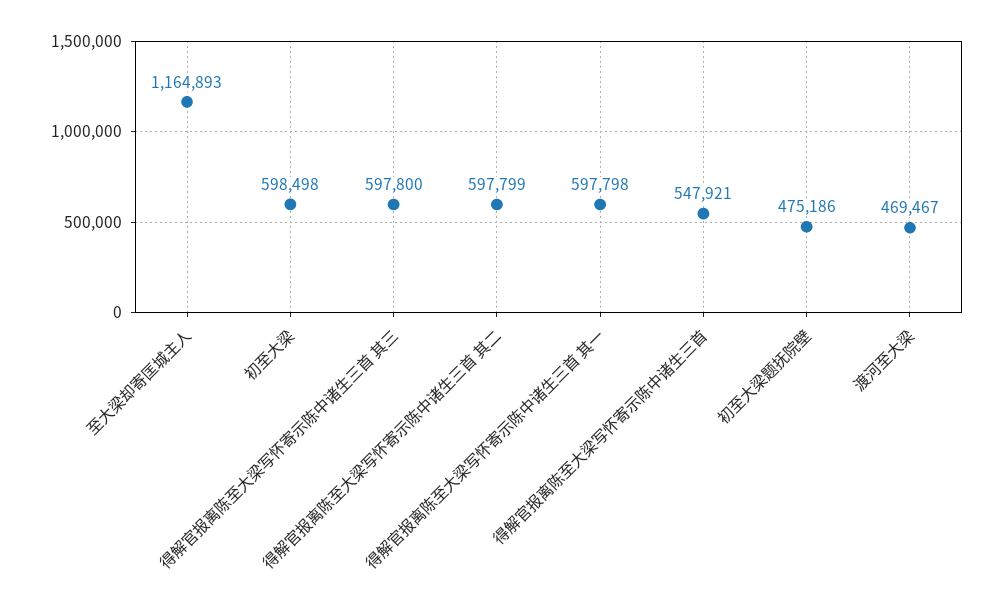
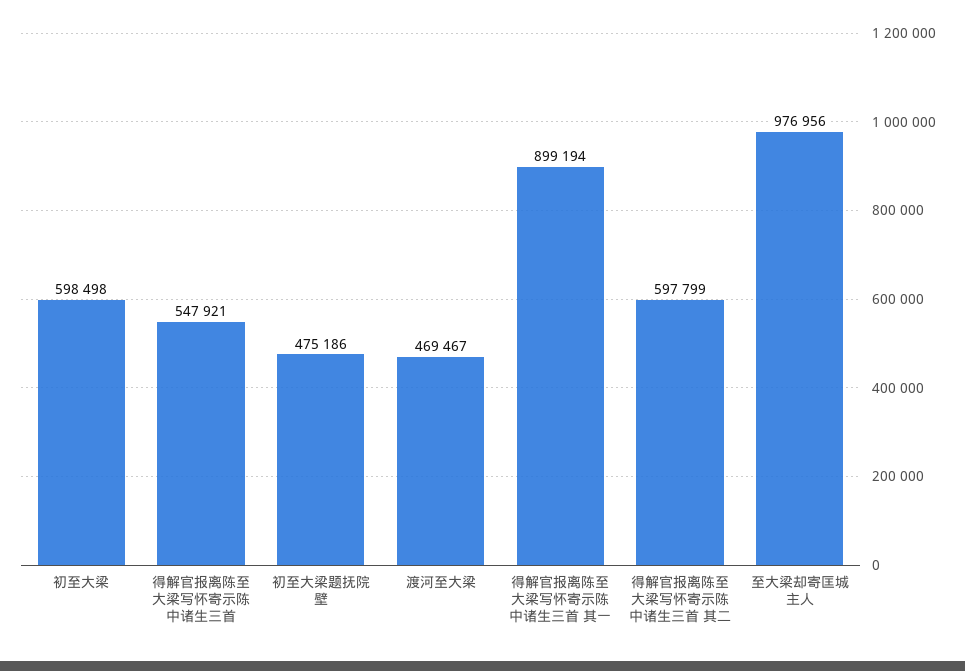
至大梁却寄匡城主人: 1164893 -> 976956
得解官报离陈至大梁写怀寄示陈中诸生三首 其三: 597800 -> none
得解官报离陈至大梁写怀寄示陈中诸生三首 其一: 597798 -> 899194

